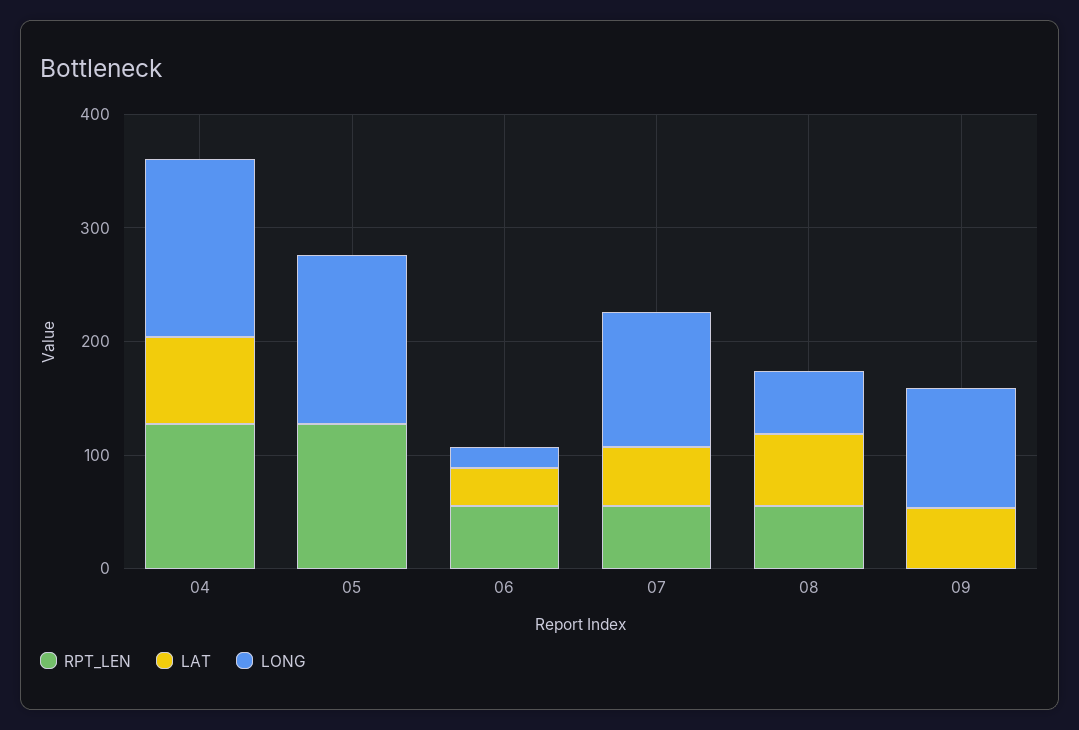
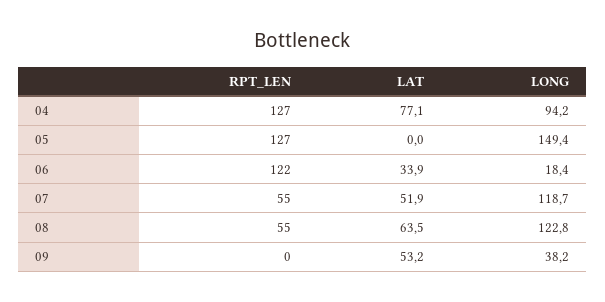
LONG, 04: 160 -> 94.2
RPT_LEN, 06: 60 -> 122
LONG, 08: 60 -> 122.8
LONG, 09: 100 -> 38.2

